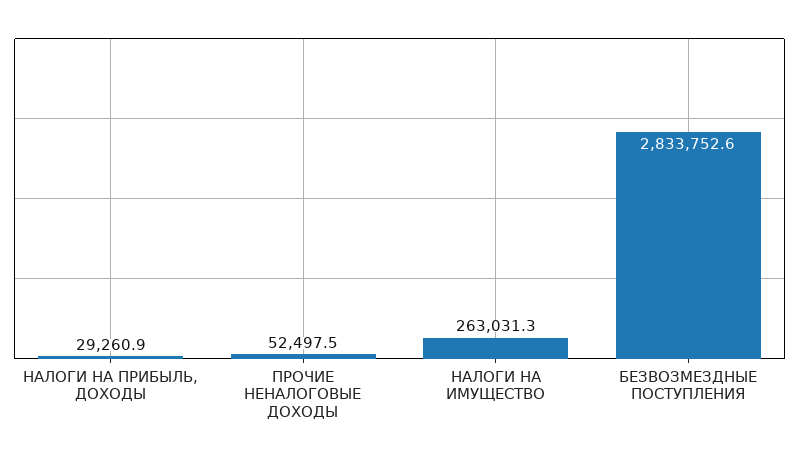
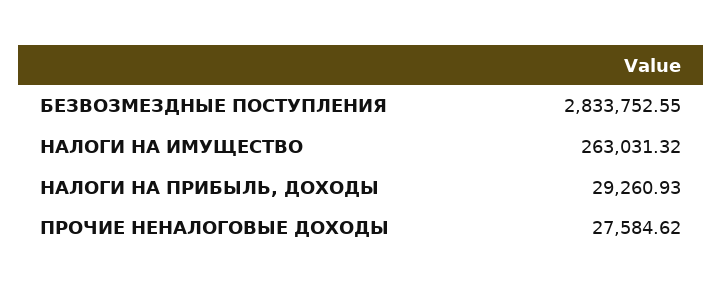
ПРОЧИЕ НЕНАЛОГОВЫЕ ДОХОДЫ: 52497.5 -> 27584.62

